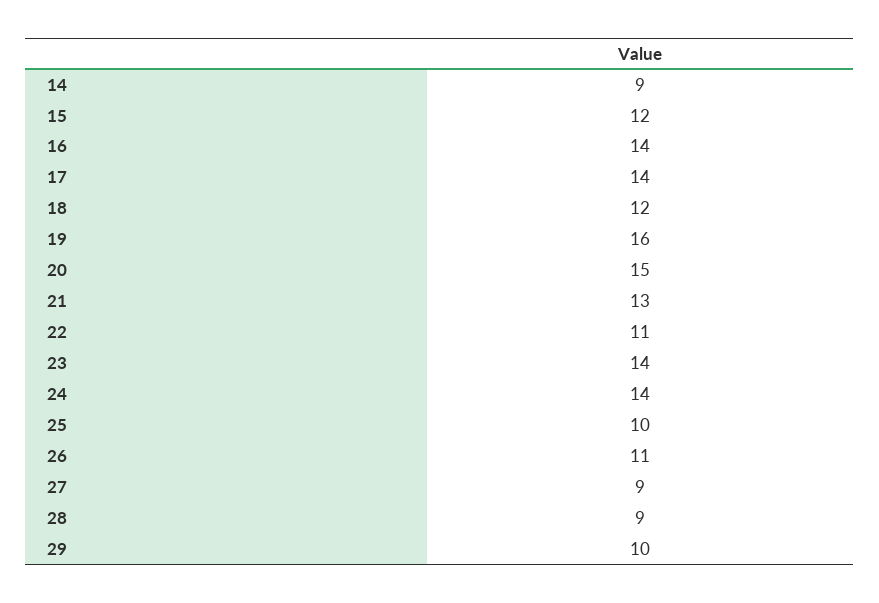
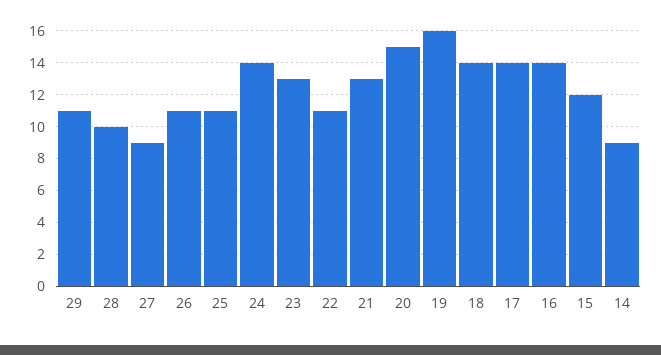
18: 12 -> 14
23: 14 -> 13
25: 10 -> 11
28: 9 -> 10
29: 10 -> 11

